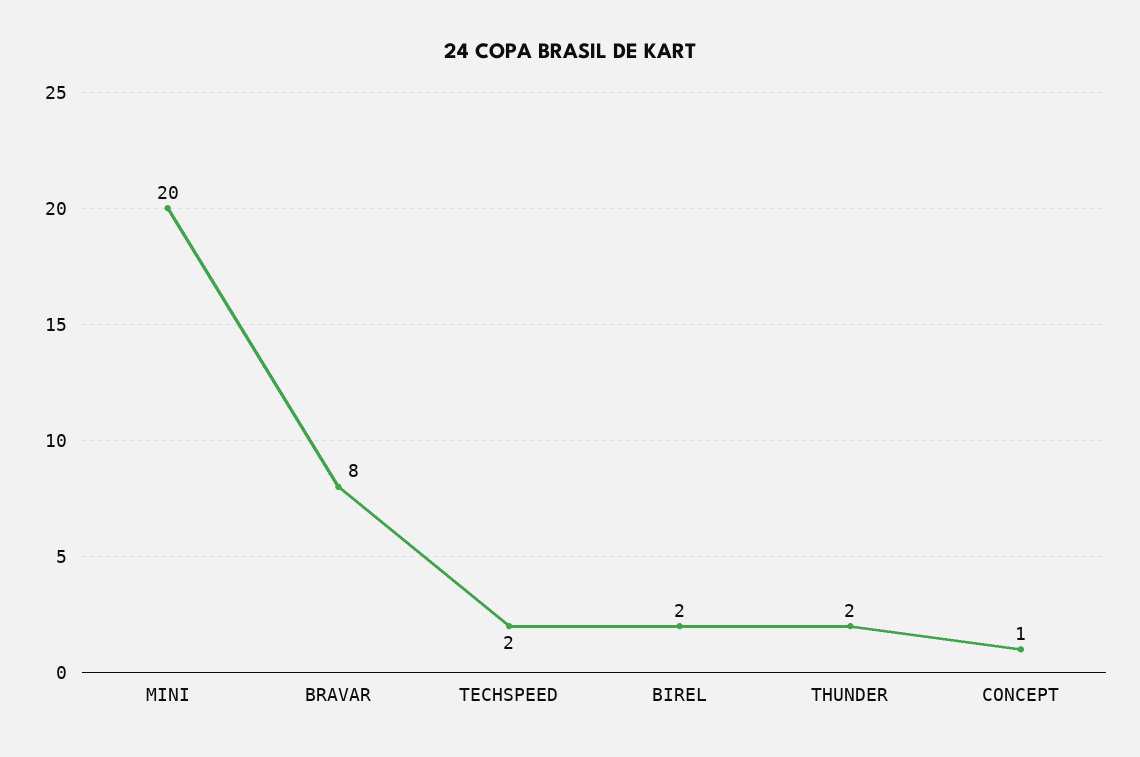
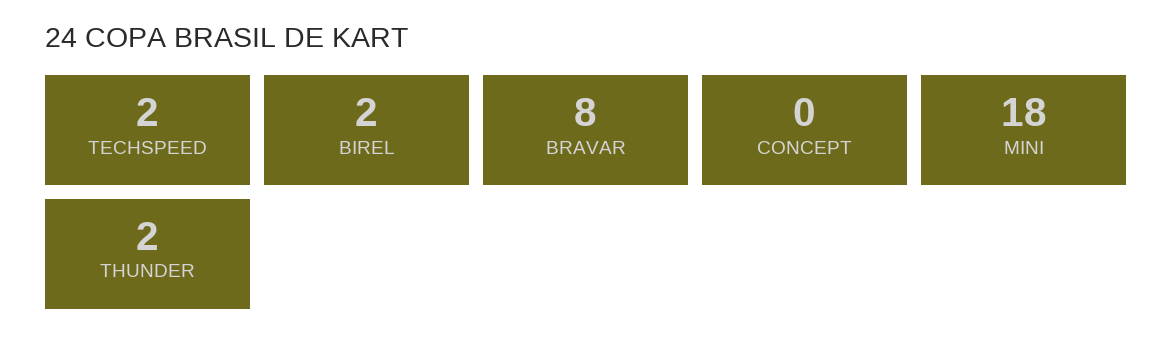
MINI: 20 -> 18
CONCEPT: 1 -> 0

